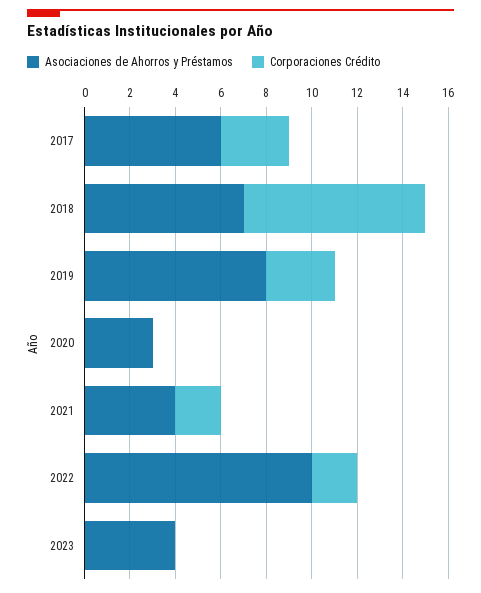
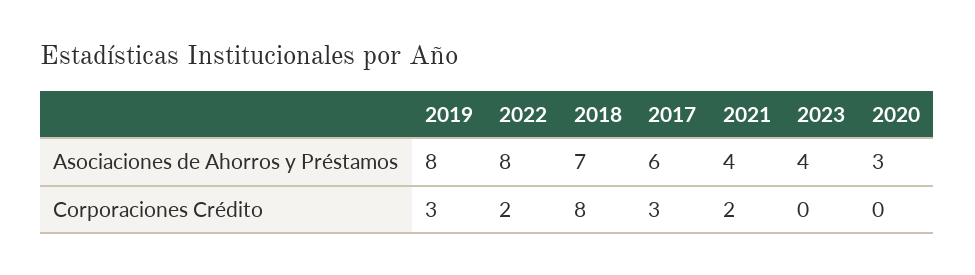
Asociaciones de Ahorros y Préstamos, 2022: 10 -> 8

